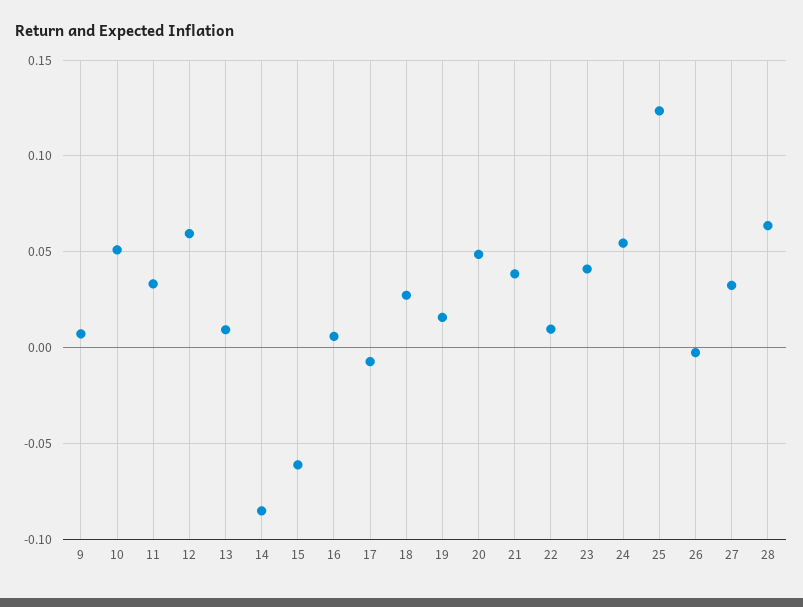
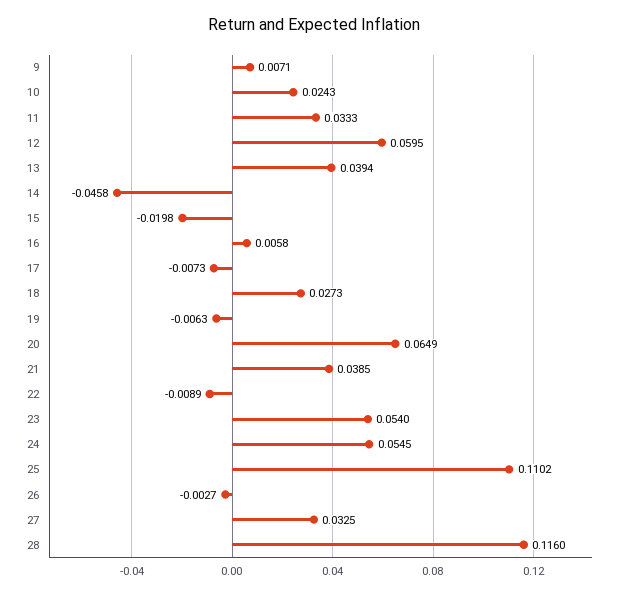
10: 0.05 -> 0.0243
13: 0.01 -> 0.0394
14: -0.085 -> -0.0458
15: -0.06 -> -0.0198
19: 0.015 -> -0.0063
20: 0.05 -> 0.0649
22: 0.01 -> -0.0089
23: 0.04 -> 0.054
25: 0.125 -> 0.1102
28: 0.065 -> 0.116

